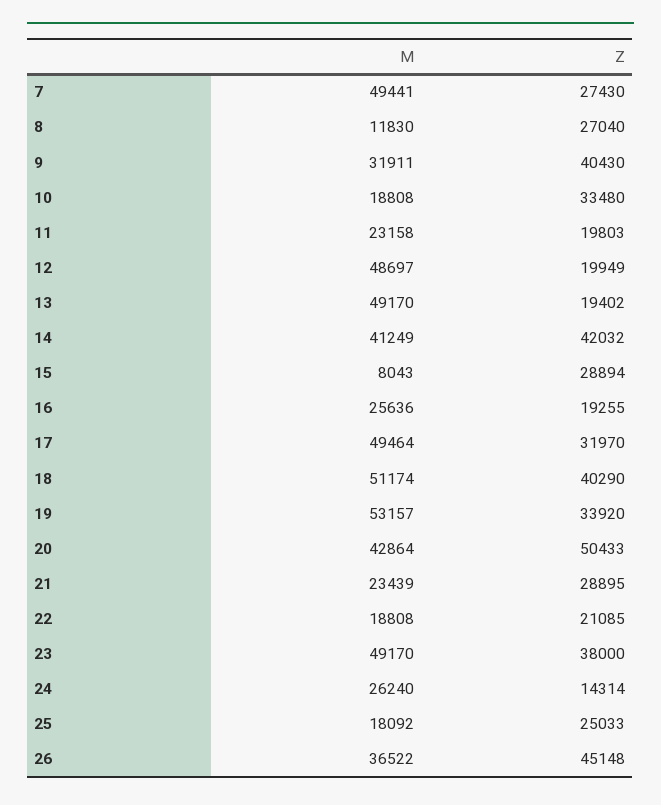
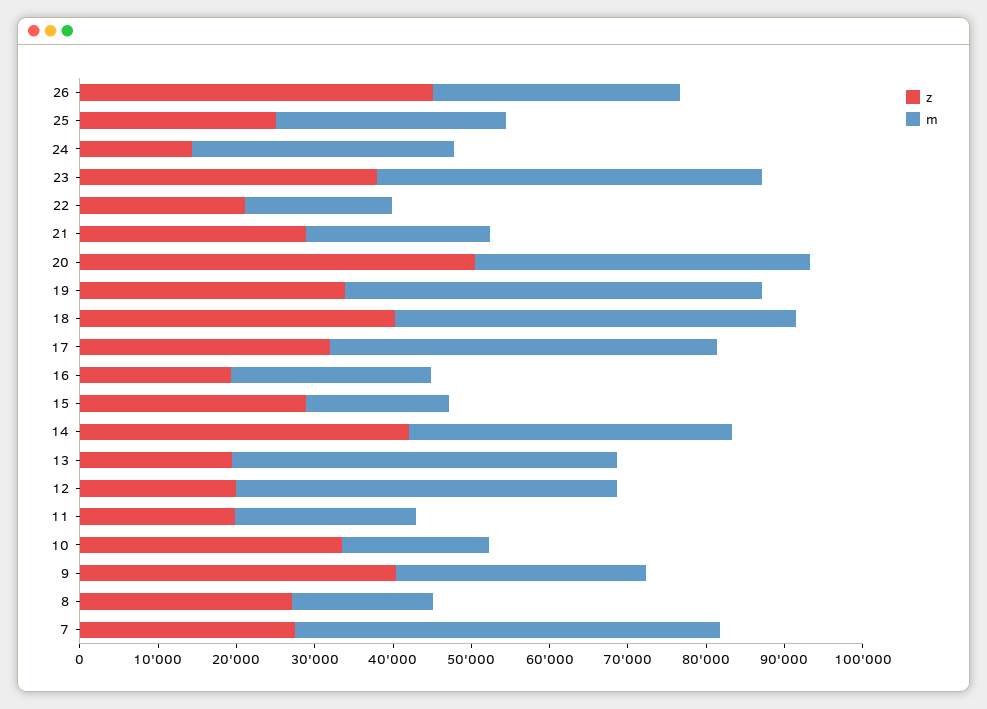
M, 7: 49441 -> 54000
M, 8: 11830 -> 18000
M, 15: 8043 -> 18000
M, 24: 26240 -> 34000
M, 25: 18092 -> 30000
M, 26: 36522 -> 32000

